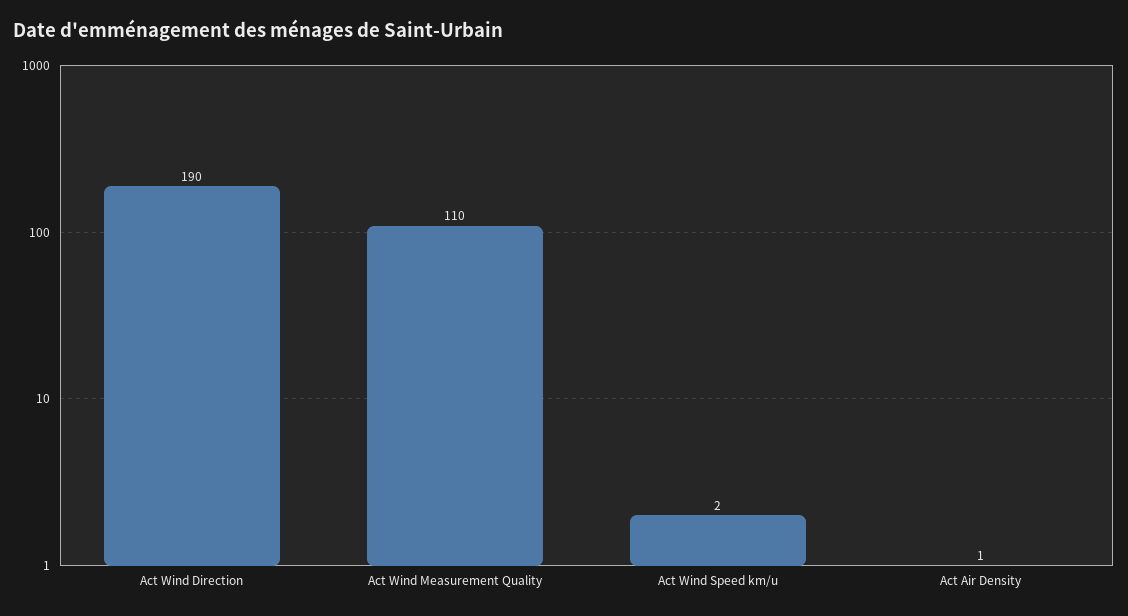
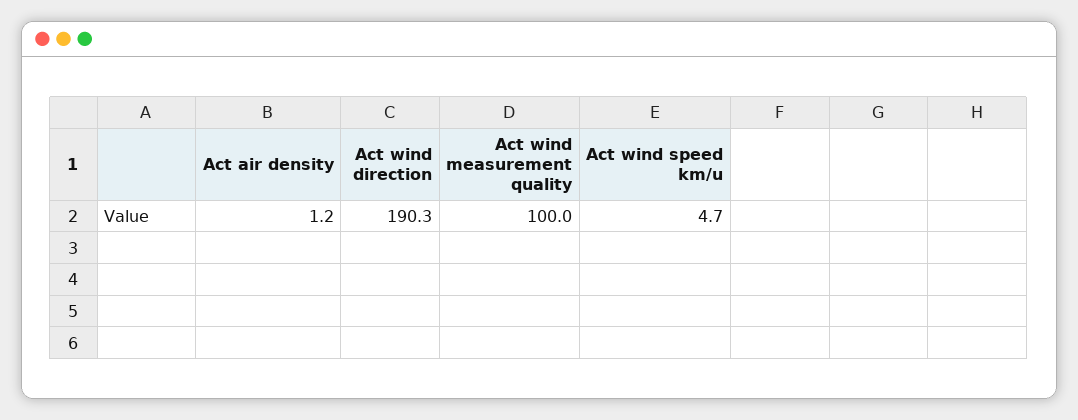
Act Wind Measurement Quality: 110 -> 100
Act Wind Speed km/u: 2 -> 4.7

